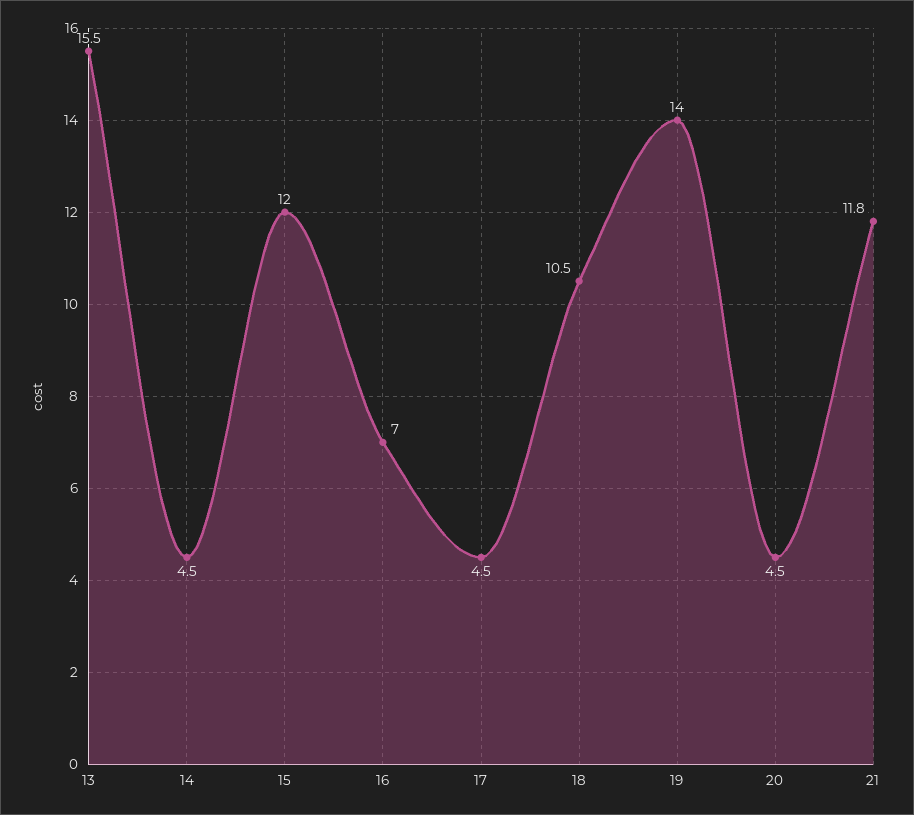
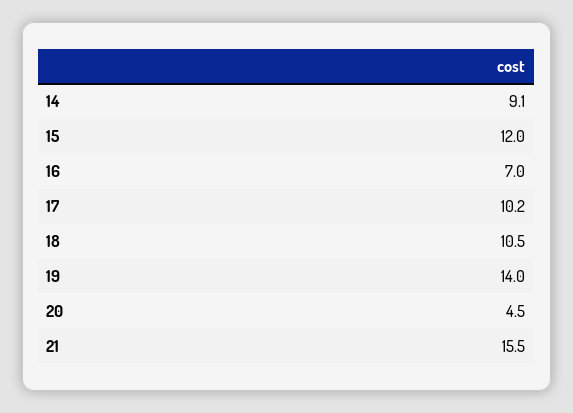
13: 15.5 -> none
14: 4.5 -> 9.1
17: 4.5 -> 10.2
21: 11.8 -> 15.5

